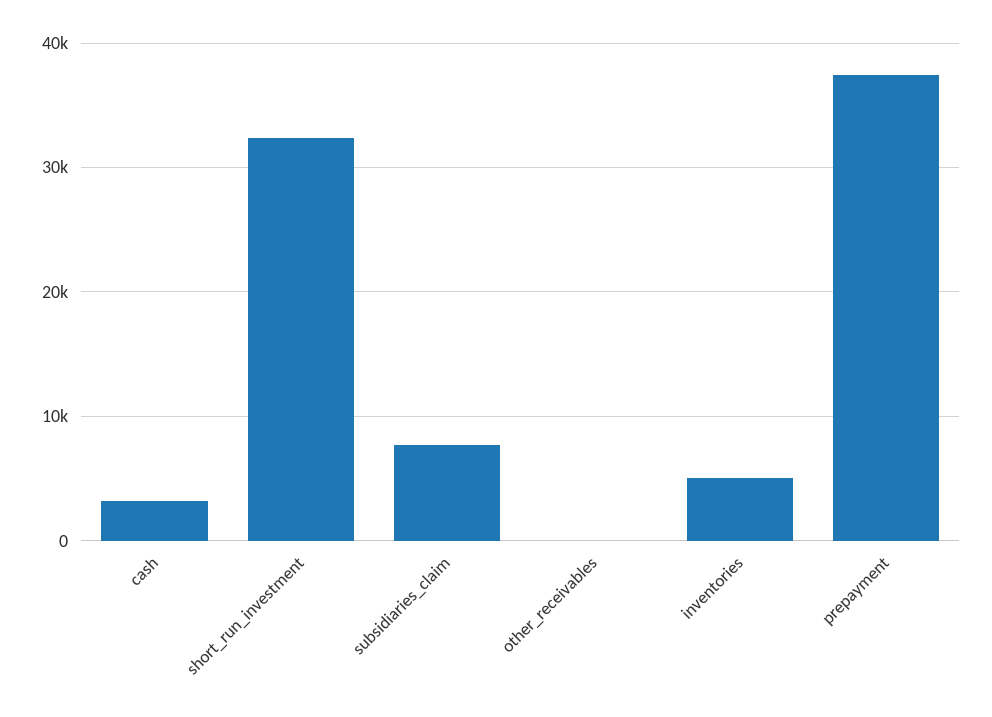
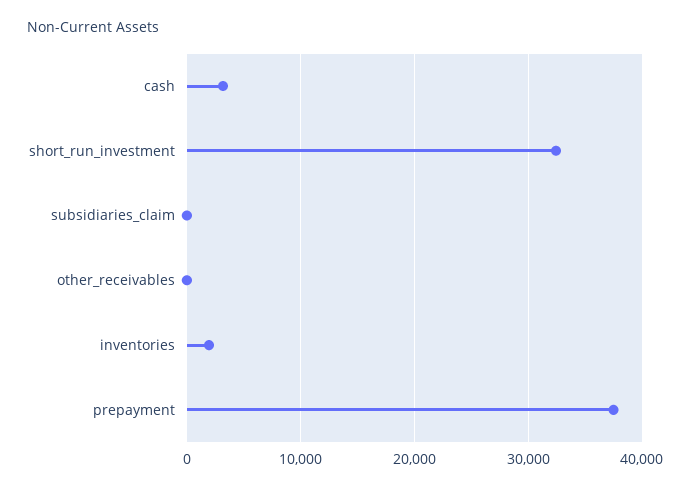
subsidiaries_claim: 8000 -> 0
inventories: 5000 -> 2000

